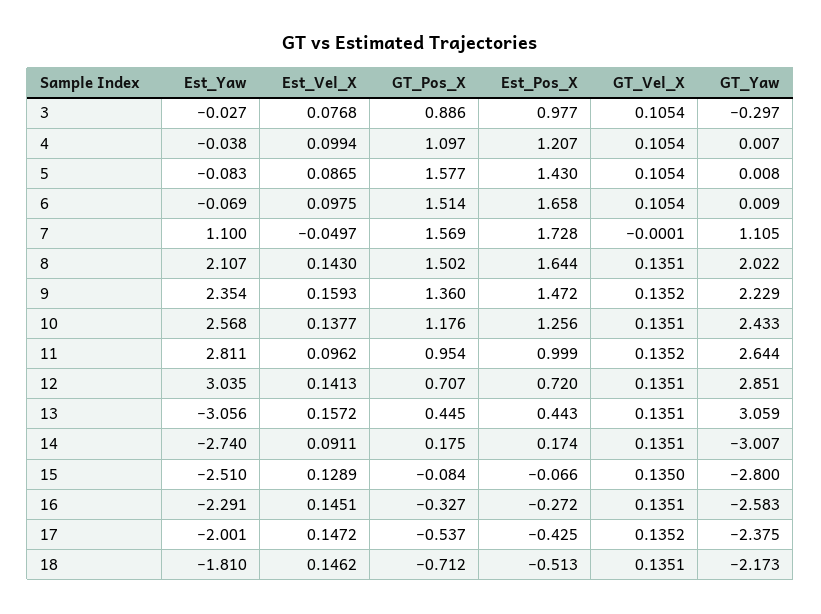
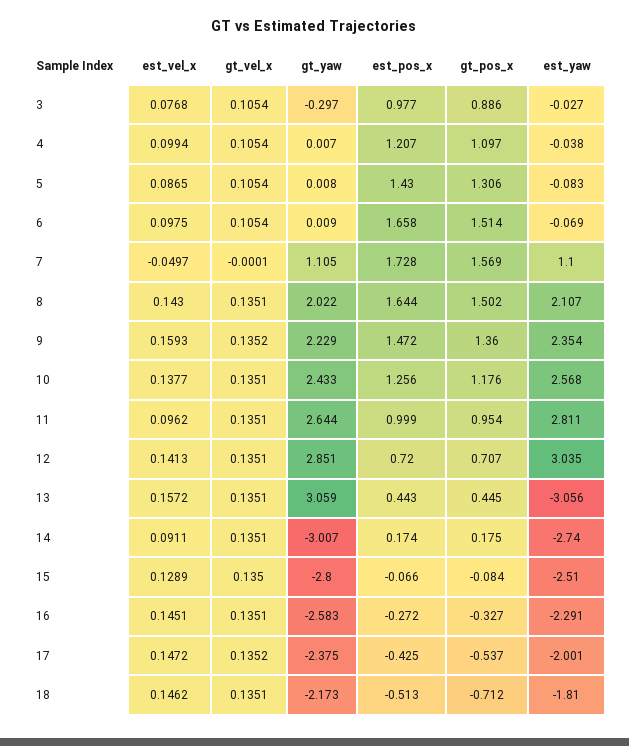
GT_Pos_X, 5: 1.577 -> 1.306
GT_Vel_X, 11: 0.1352 -> 0.1351

